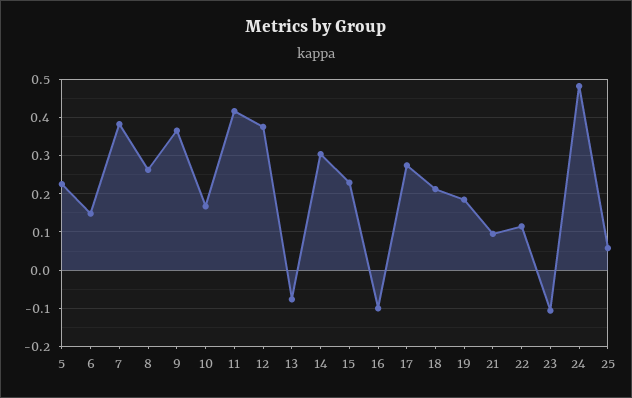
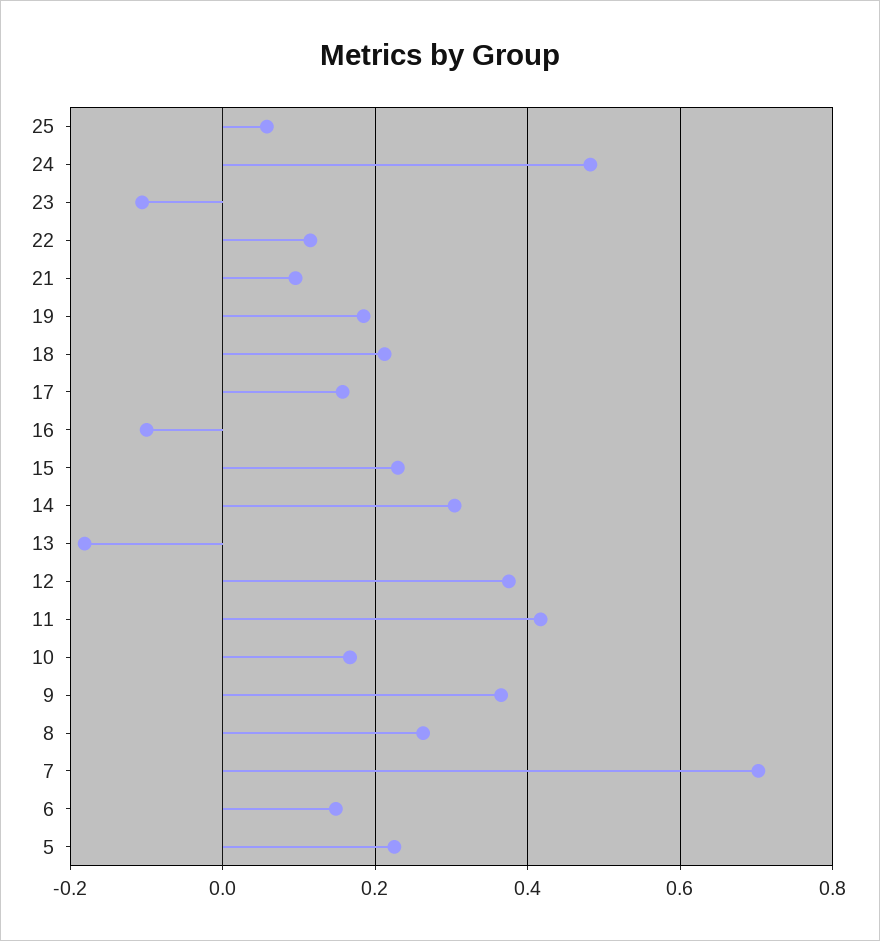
7: 0.38 -> 0.7
13: -0.08 -> -0.18
17: 0.28 -> 0.16

